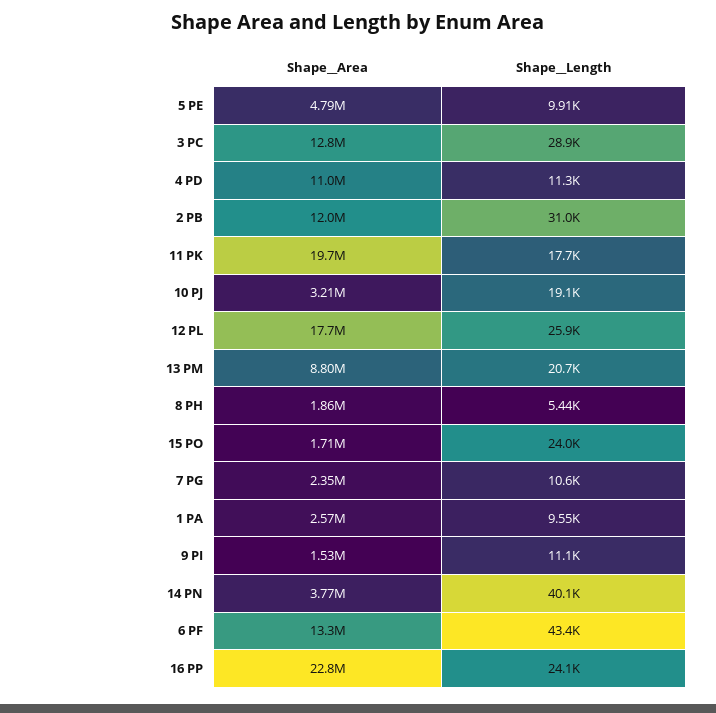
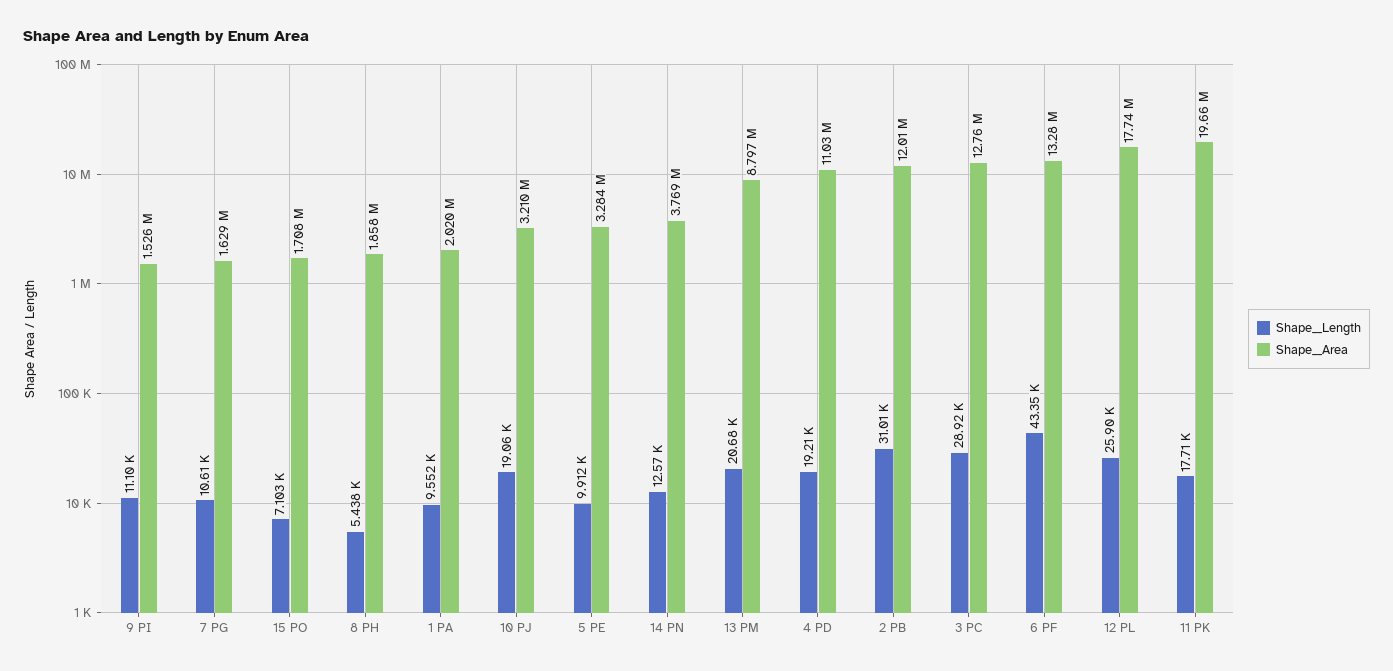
Shape__Area, 5 PE: 4790000 -> 3284000
Shape__Length, 4 PD: 11300 -> 19210
Shape__Length, 15 PO: 24000 -> 7103
Shape__Area, 7 PG: 2350000 -> 1629000
Shape__Area, 1 PA: 2570000 -> 2020000
Shape__Length, 14 PN: 40100 -> 12570
Shape__Area, 16 PP: 22800000 -> none
Shape__Length, 16 PP: 24100 -> none

